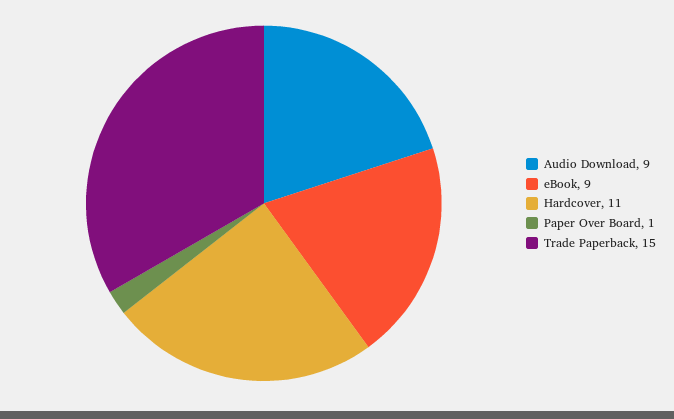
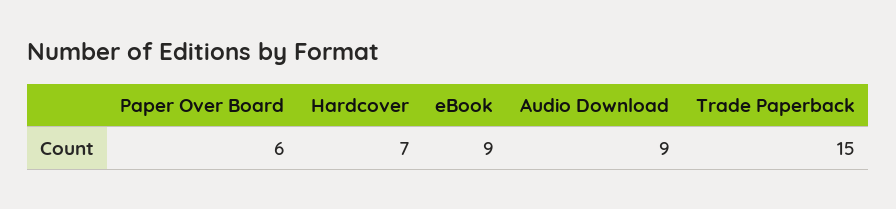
Hardcover: 11 -> 7
Paper Over Board: 1 -> 6

